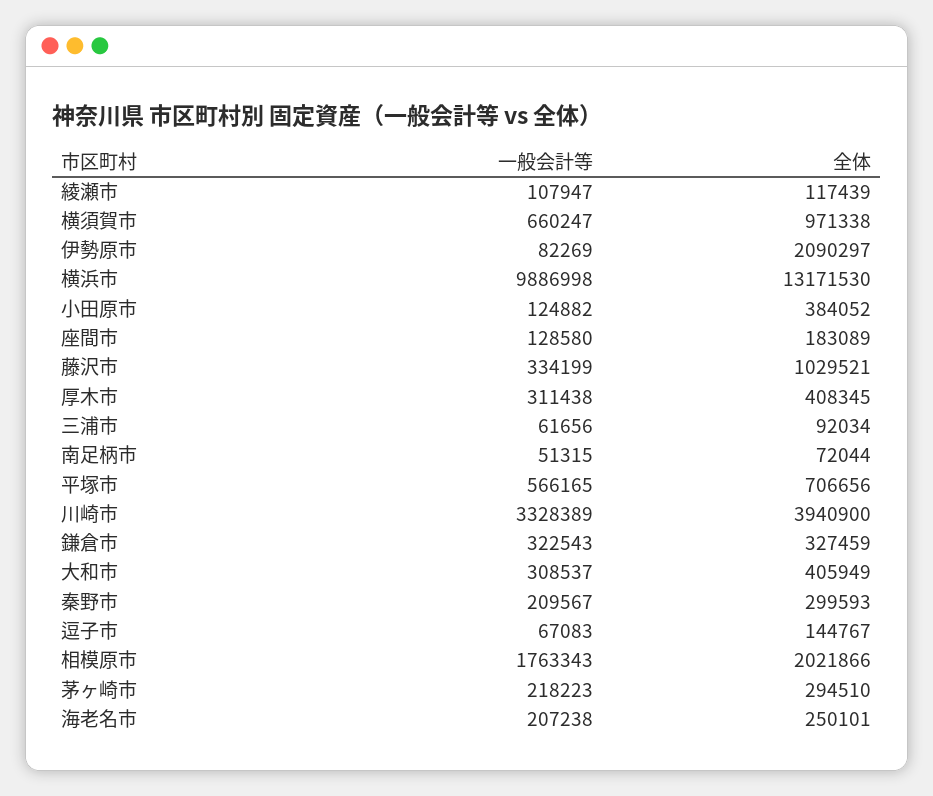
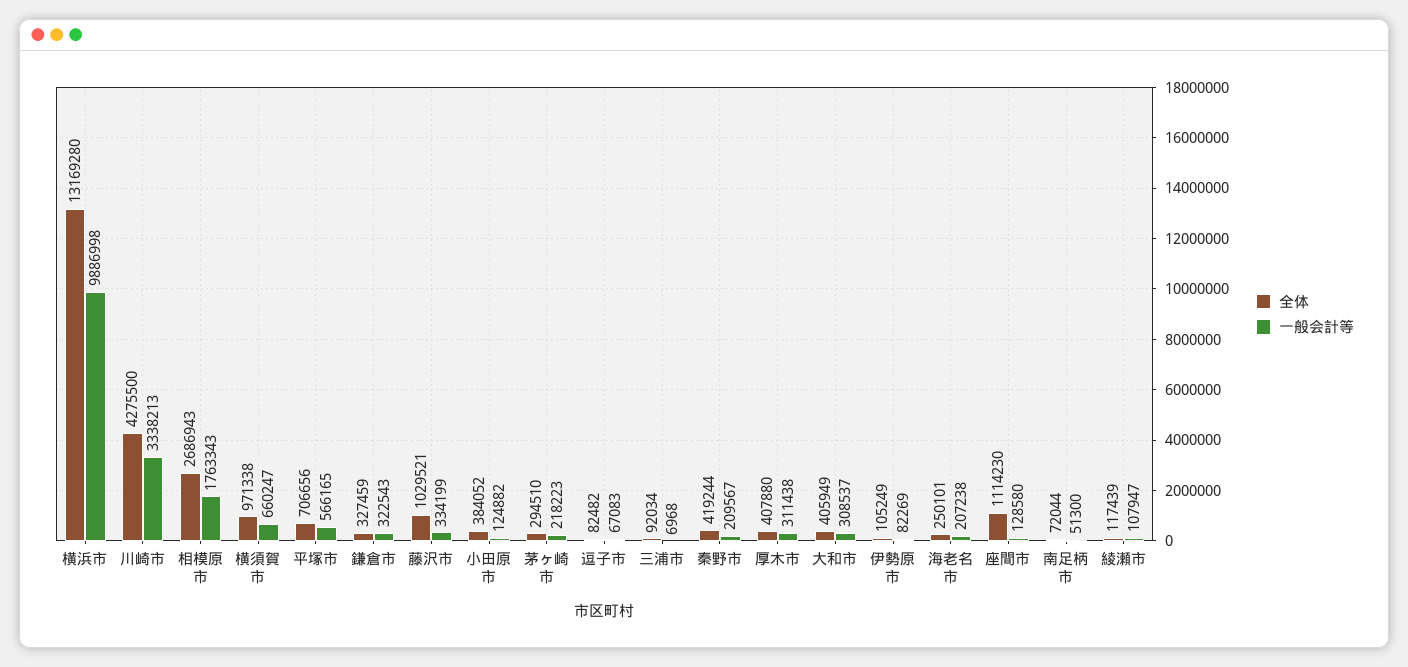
全体, 伊勢原市: 2090297 -> 105249
全体, 横浜市: 13171530 -> 13169280
全体, 座間市: 183089 -> 1114230
全体, 厚木市: 408345 -> 407880
一般会計等, 三浦市: 61656 -> 6968
一般会計等, 南足柄市: 51315 -> 51300
一般会計等, 川崎市: 3328389 -> 3338213
全体, 川崎市: 3940900 -> 4275500
全体, 秦野市: 299593 -> 419244
全体, 逗子市: 144767 -> 82482
全体, 相模原市: 2021866 -> 2686943

